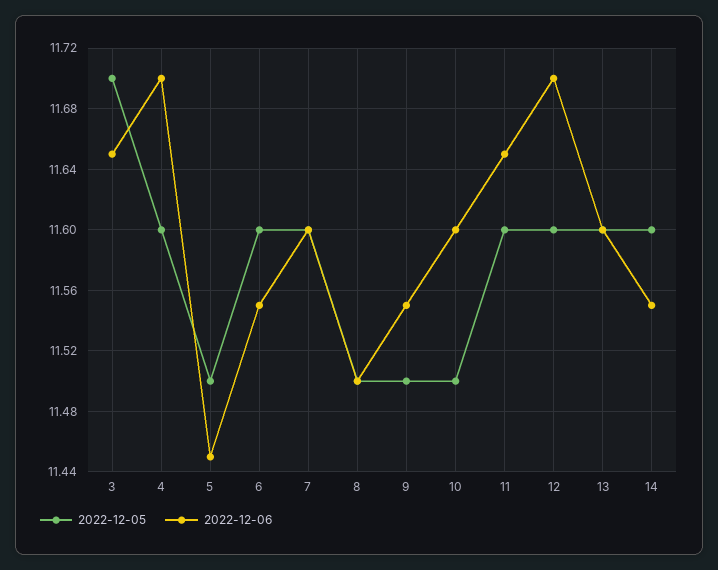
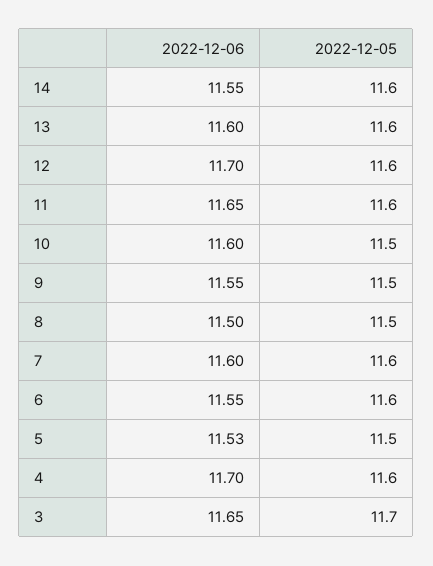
2022-12-06, 5: 11.45 -> 11.53

